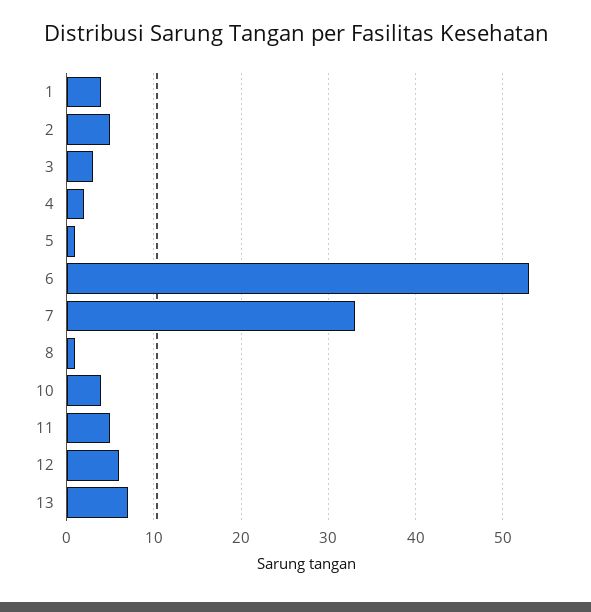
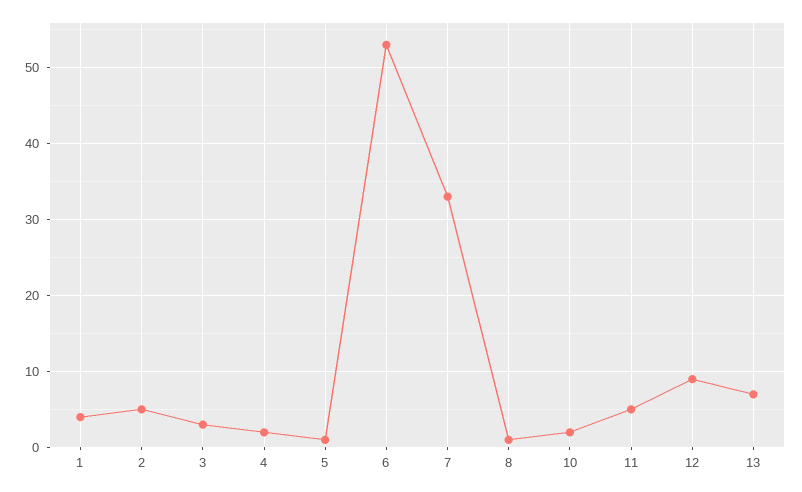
10: 4 -> 2
12: 6 -> 9

